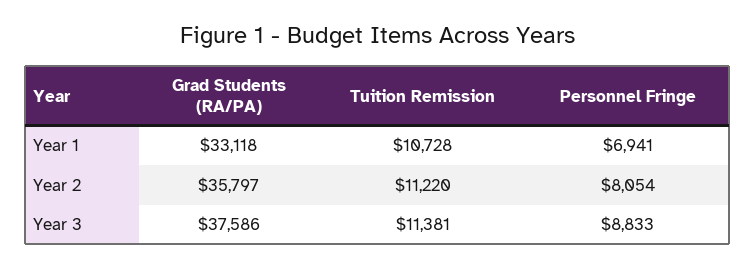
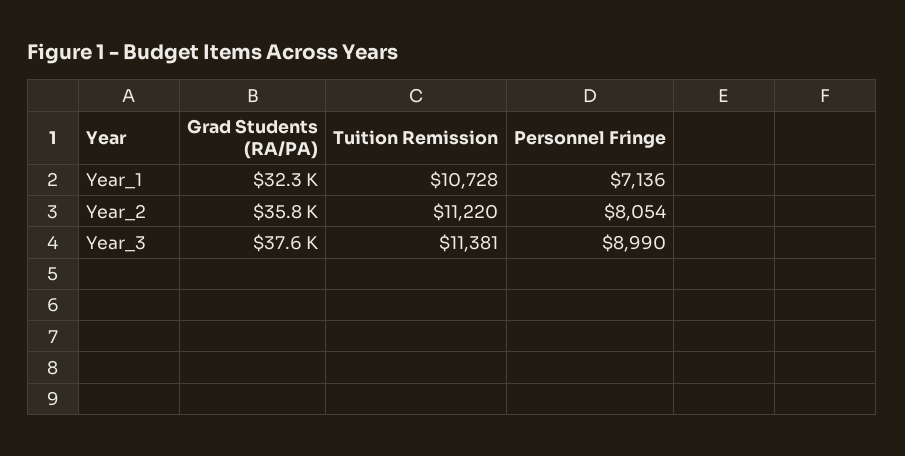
Grad Students (RA/PA), Year 1: 33118 -> 32300
Personnel Fringe, Year 1: 6941 -> 7136
Personnel Fringe, Year 3: 8833 -> 8990

